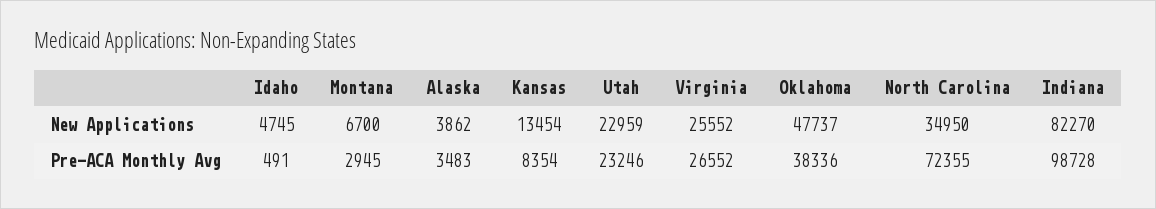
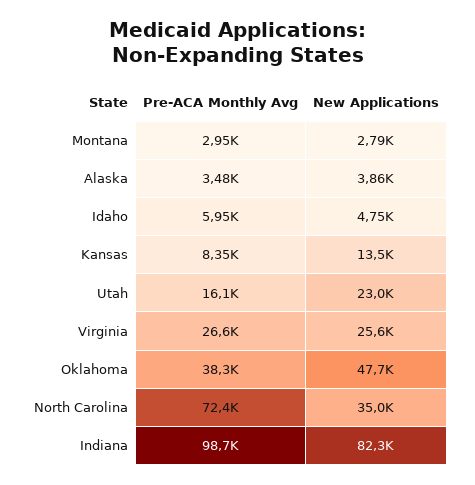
Montana, New Applications: 6700 -> 2790
Idaho, Pre-ACA Monthly Avg: 491 -> 5950
Utah, Pre-ACA Monthly Avg: 23246 -> 16100

